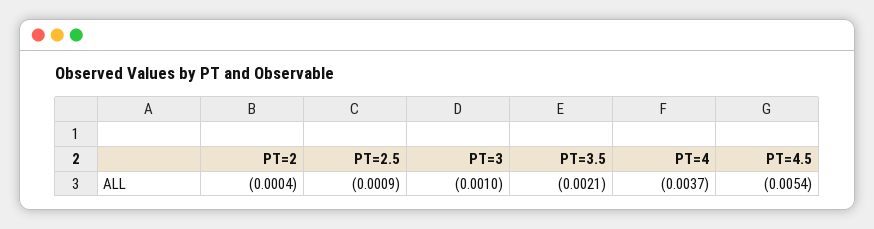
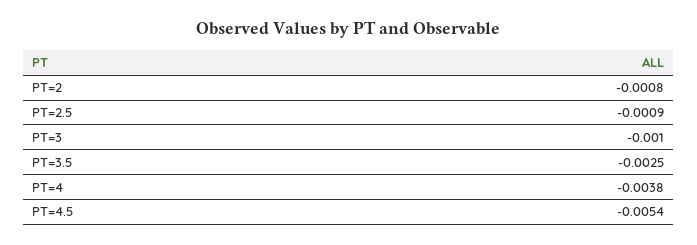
PT=2: -0.0004 -> -0.0008
PT=3.5: -0.0021 -> -0.0025
PT=4: -0.0037 -> -0.0038

